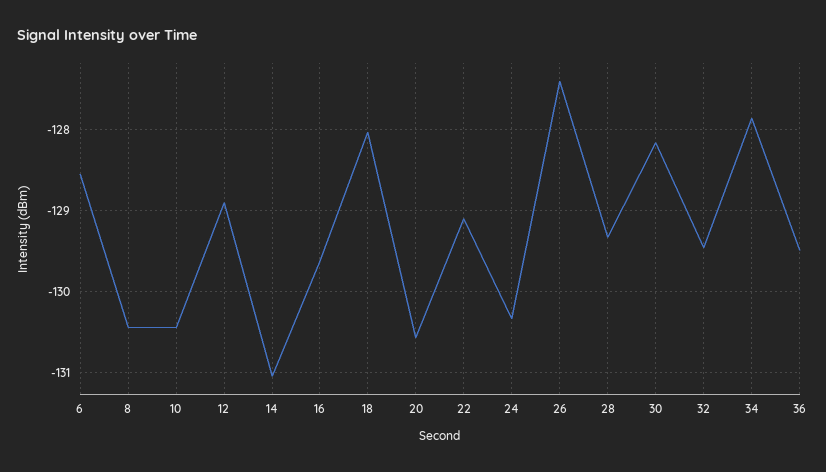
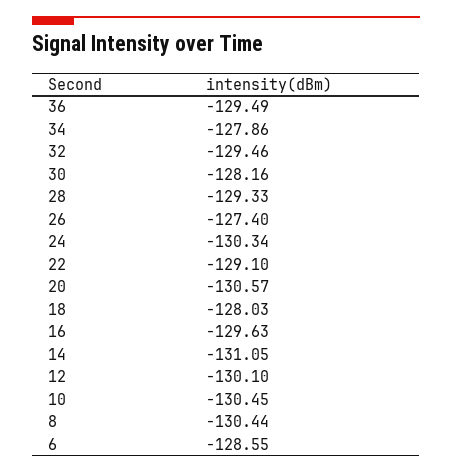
12: -128.9 -> -130.1

